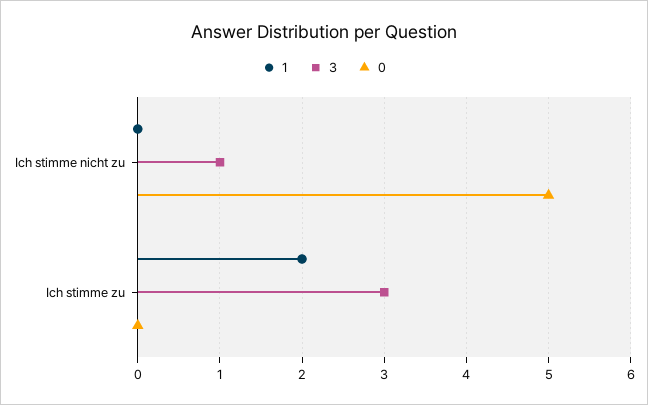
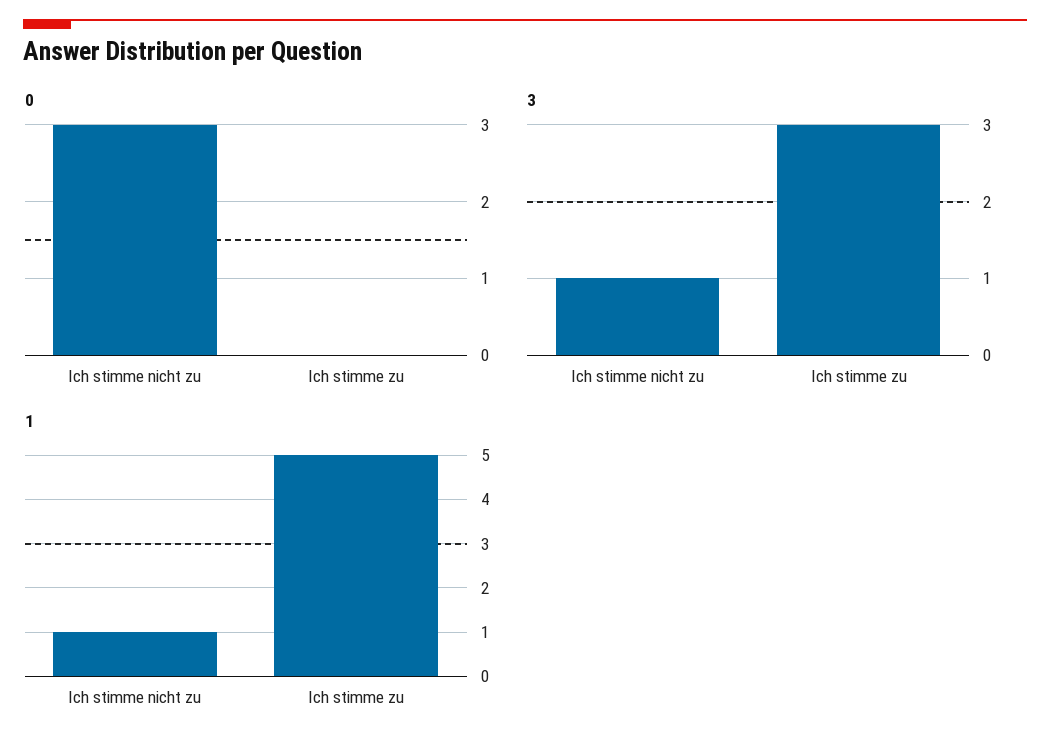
1, Ich stimme nicht zu: 0 -> 1
0, Ich stimme nicht zu: 5 -> 3
1, Ich stimme zu: 2 -> 5

